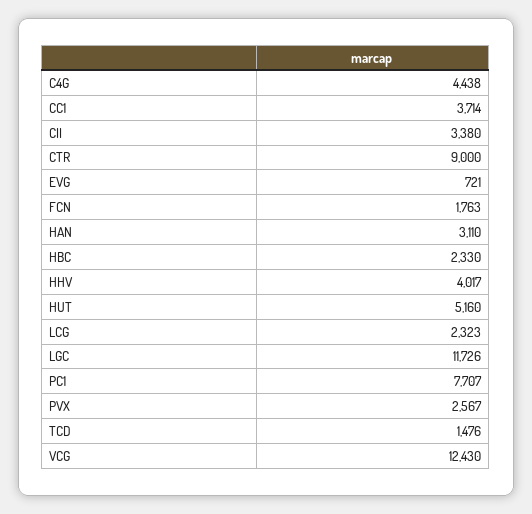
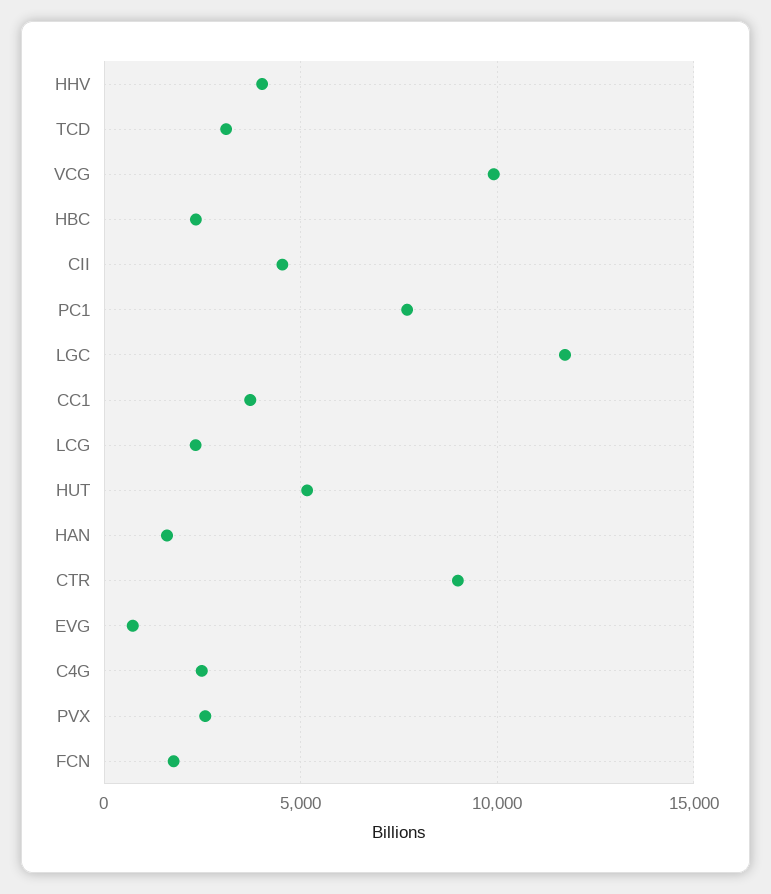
C4G: 4438 -> 2500
CII: 3380 -> 4500
HAN: 3110 -> 1500
TCD: 1476 -> 3000
VCG: 12430 -> 10000

